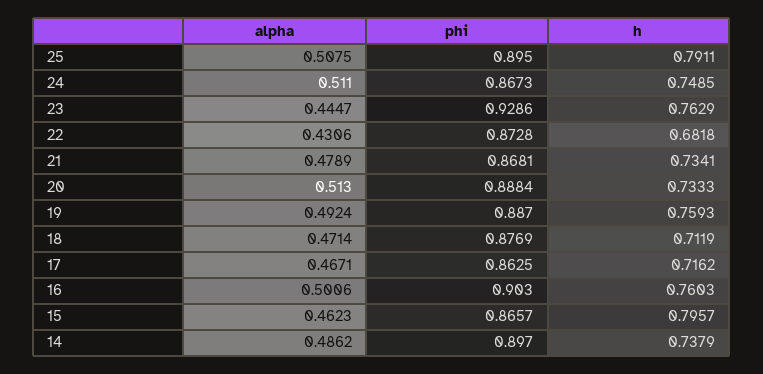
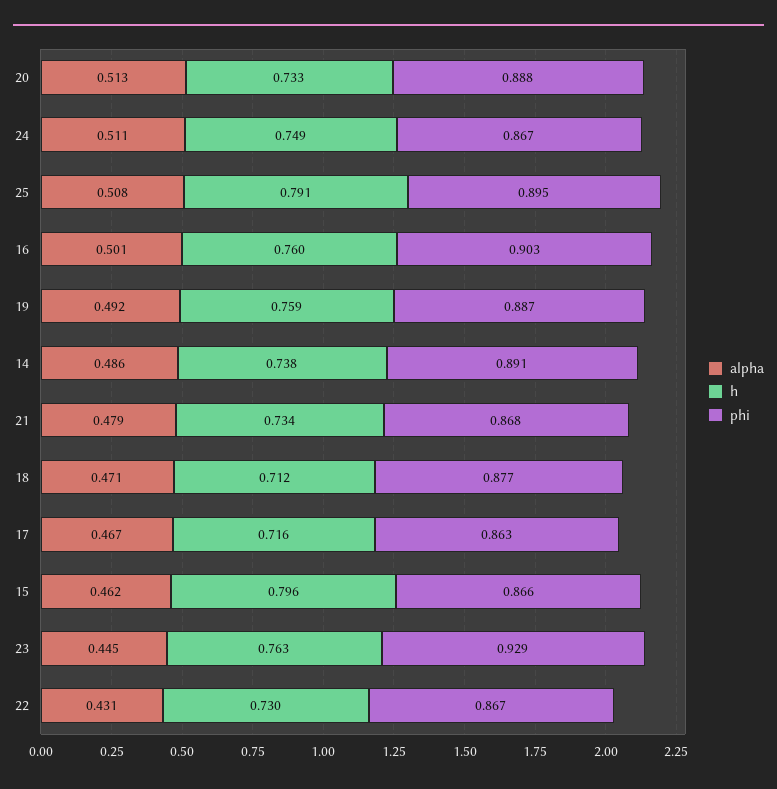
phi, 22: 0.8728 -> 0.867
h, 22: 0.6818 -> 0.73
phi, 14: 0.897 -> 0.891

